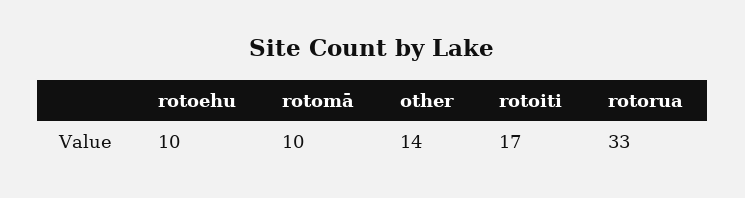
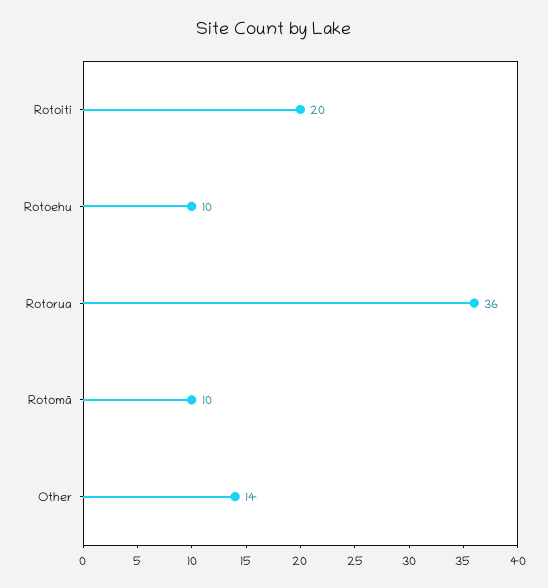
rotoiti: 17 -> 20
rotorua: 33 -> 36

